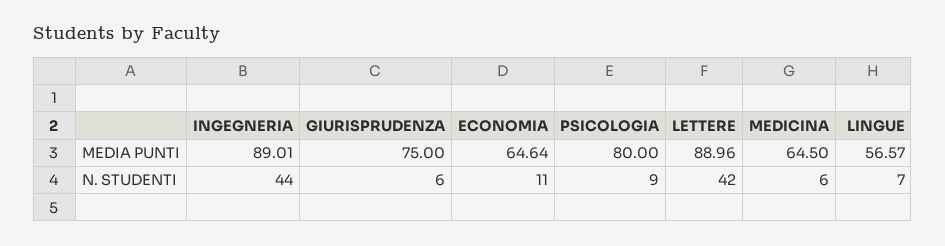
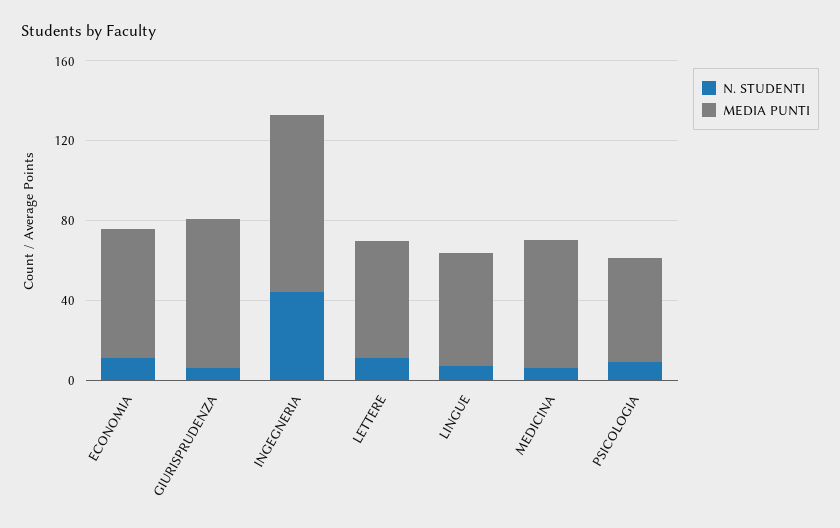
MEDIA PUNTI, PSICOLOGIA: 80 -> 50
MEDIA PUNTI, LETTERE: 88.96 -> 60
N. STUDENTI, LETTERE: 42 -> 10

